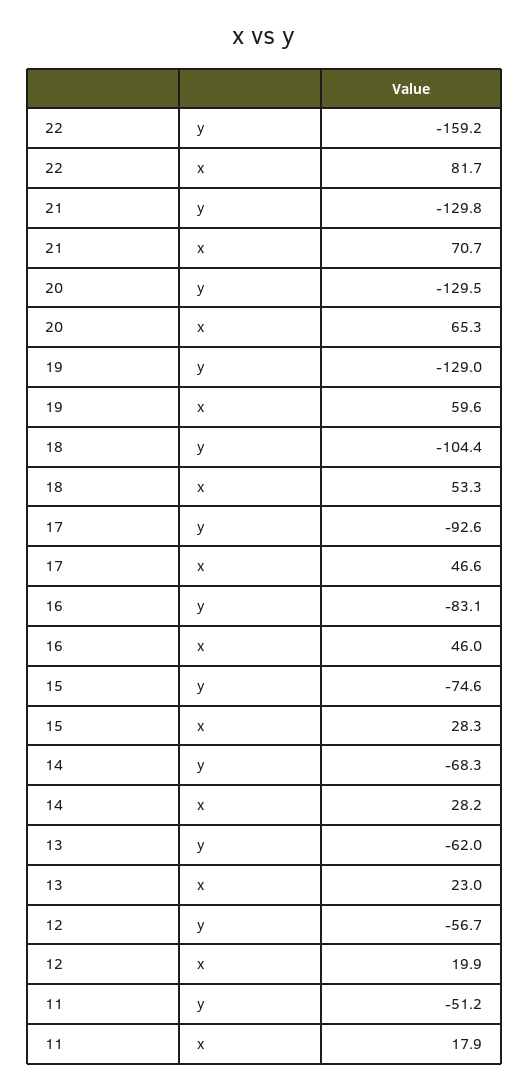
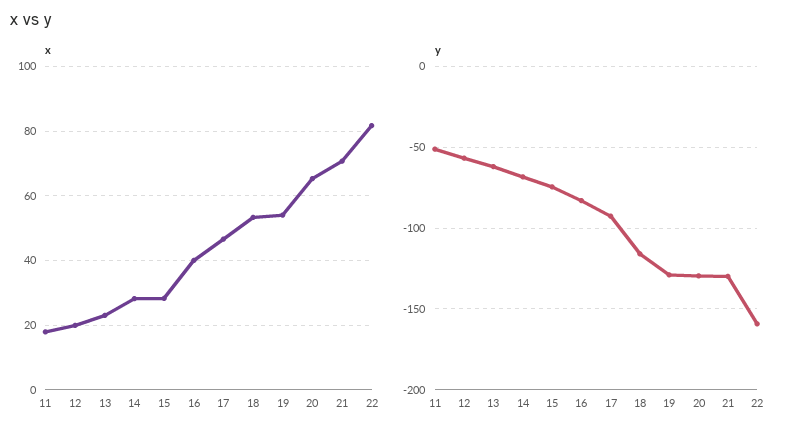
x, 19: 59.6 -> 54
y, 18: -104.4 -> -115
x, 16: 46 -> 40

